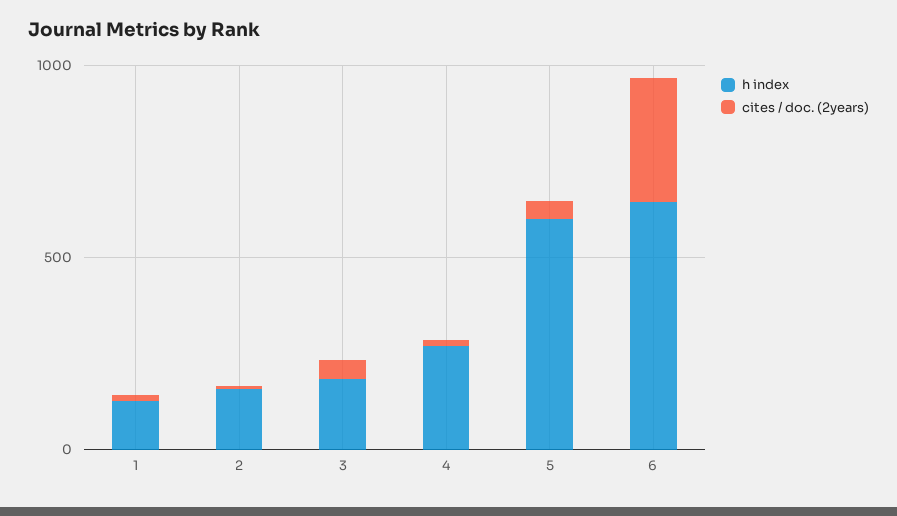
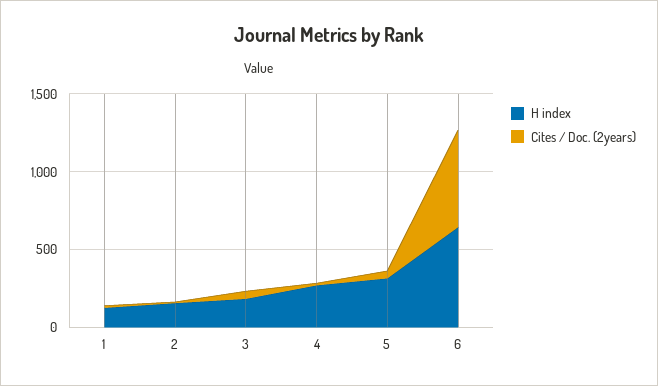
h index, 5: 600 -> 300
cites / doc. (2years), 6: 300 -> 600

